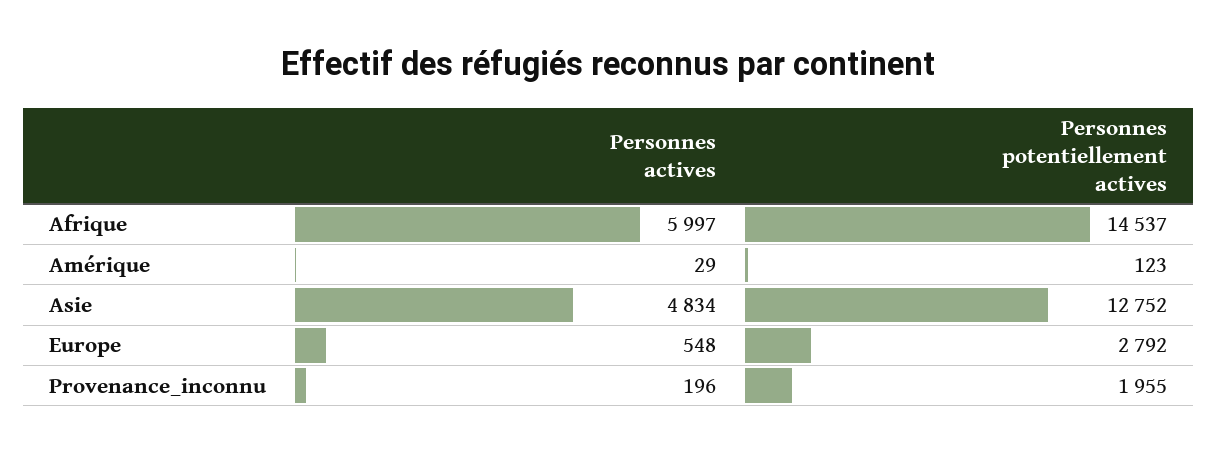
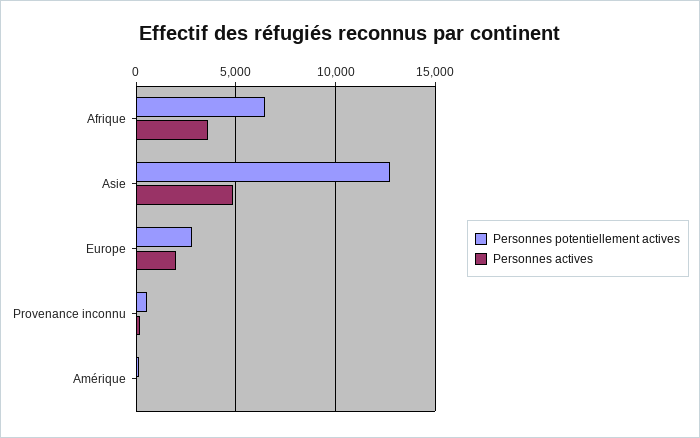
Personnes actives, Afrique: 5997 -> 3500
Personnes potentiellement actives, Afrique: 14537 -> 6500
Personnes actives, Europe: 548 -> 2000
Personnes potentiellement actives, Provenance_inconnu: 1955 -> 500

